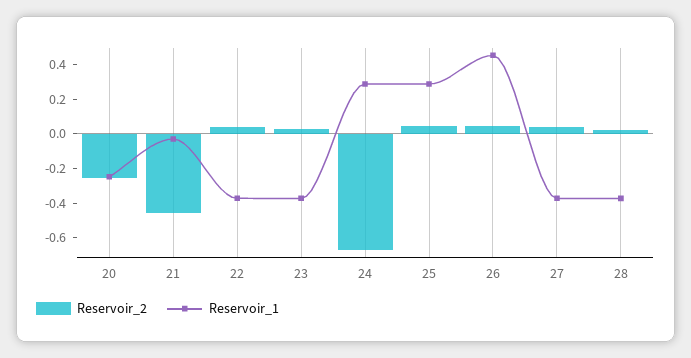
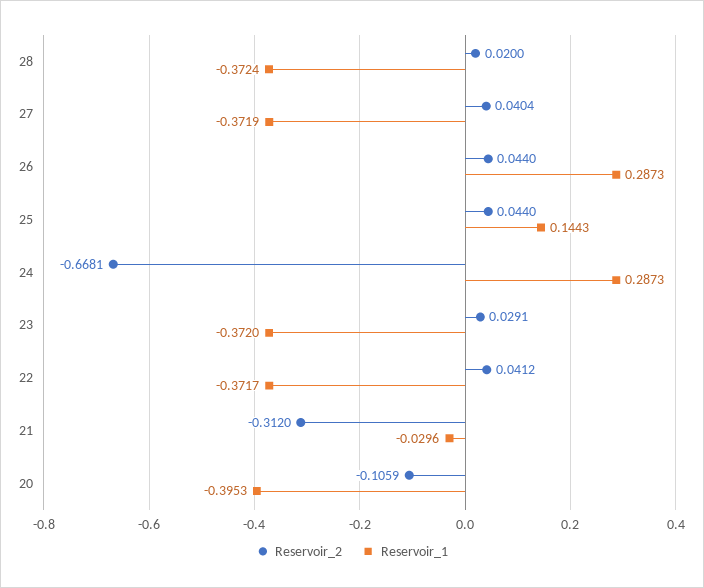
Reservoir_2, 20: -0.25 -> -0.1059
Reservoir_1, 20: -0.25 -> -0.3953
Reservoir_2, 21: -0.45 -> -0.312
Reservoir_1, 25: 0.3 -> 0.1443
Reservoir_1, 26: 0.45 -> 0.2873

